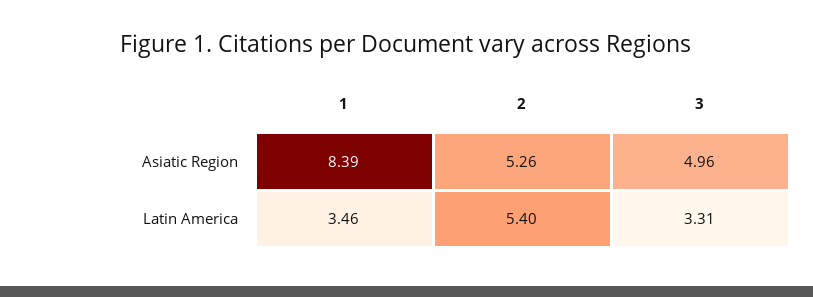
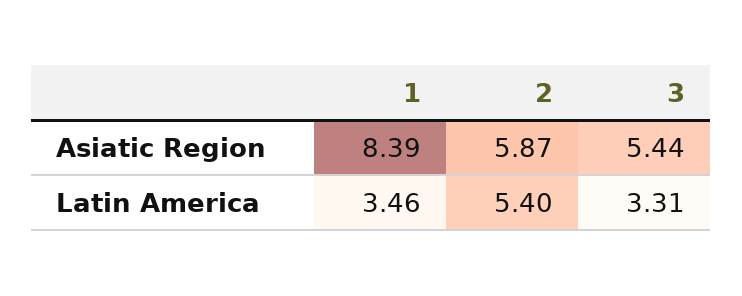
2, Asiatic Region: 5.26 -> 5.87
3, Asiatic Region: 4.96 -> 5.44

